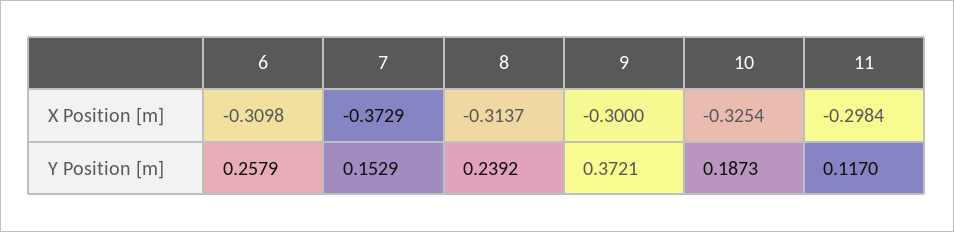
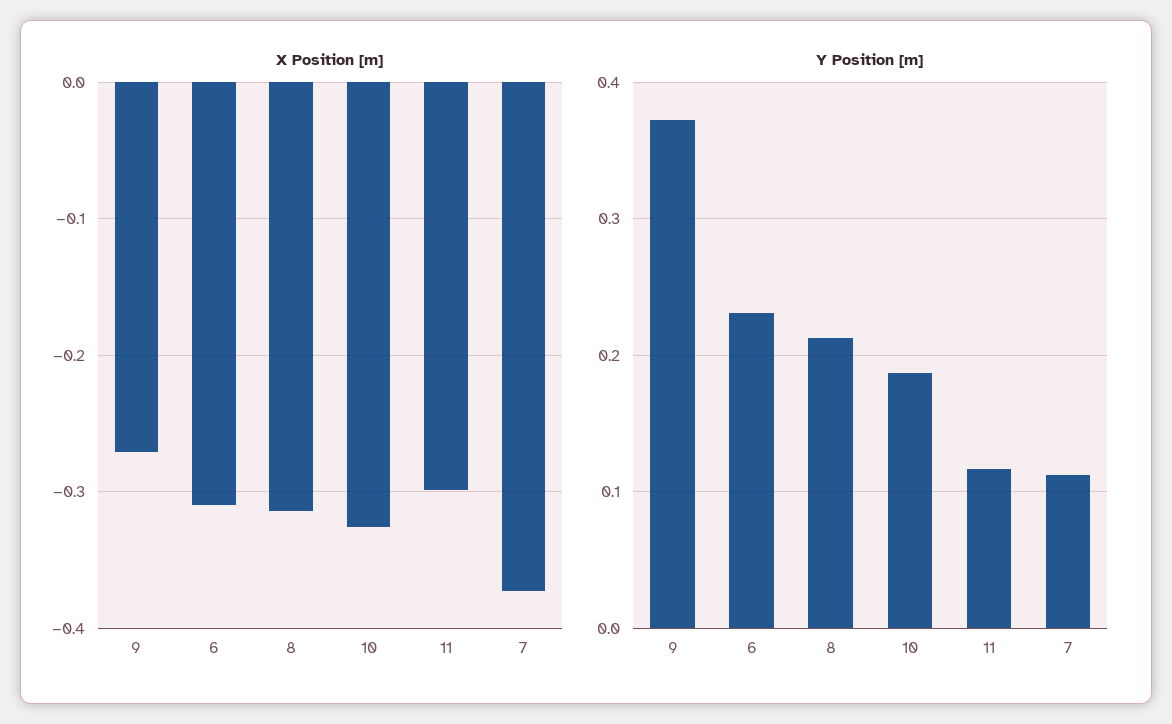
X Position [m], 9: -0.3 -> -0.27
Y Position [m], 6: 0.2579 -> 0.23
Y Position [m], 7: 0.1529 -> 0.11
Y Position [m], 8: 0.2392 -> 0.21

